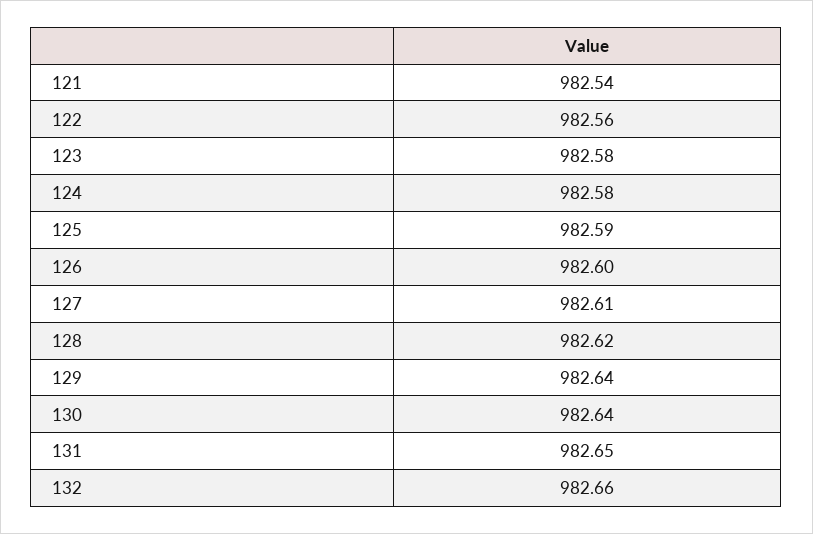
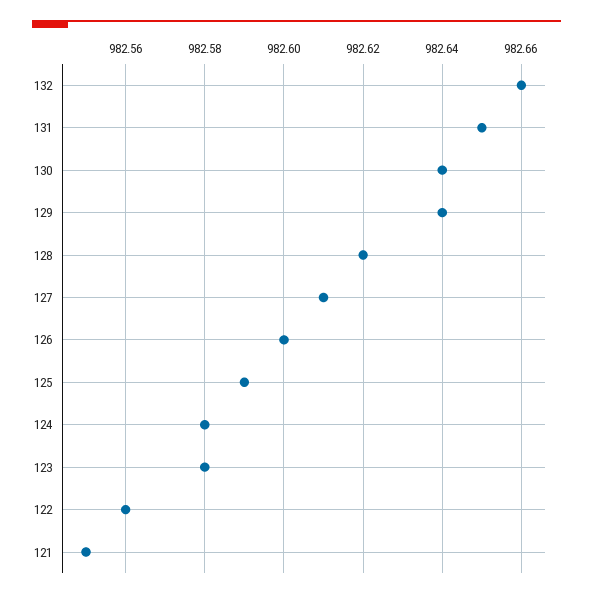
121: 982.54 -> 982.55

